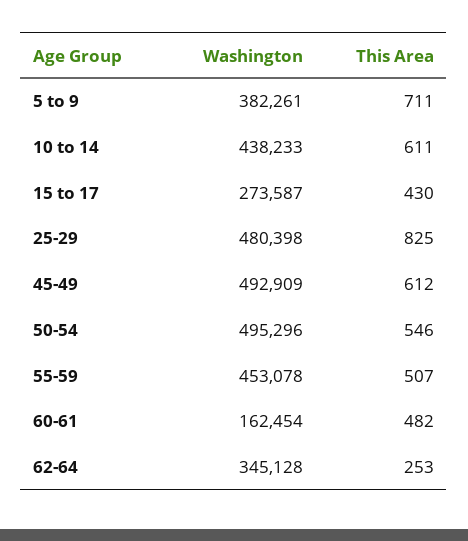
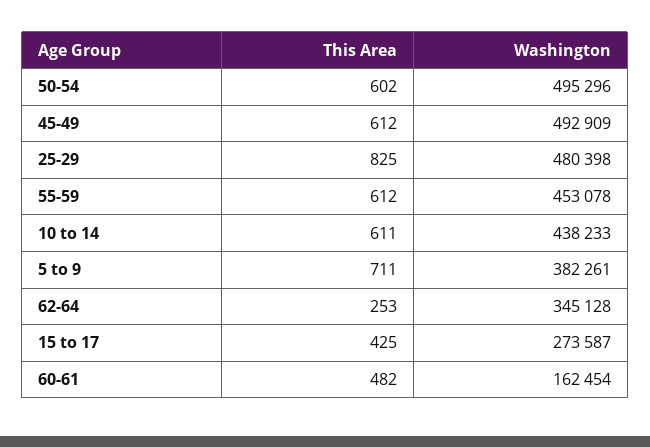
This Area, 15 to 17: 430 -> 425
This Area, 50-54: 546 -> 602
This Area, 55-59: 507 -> 612

